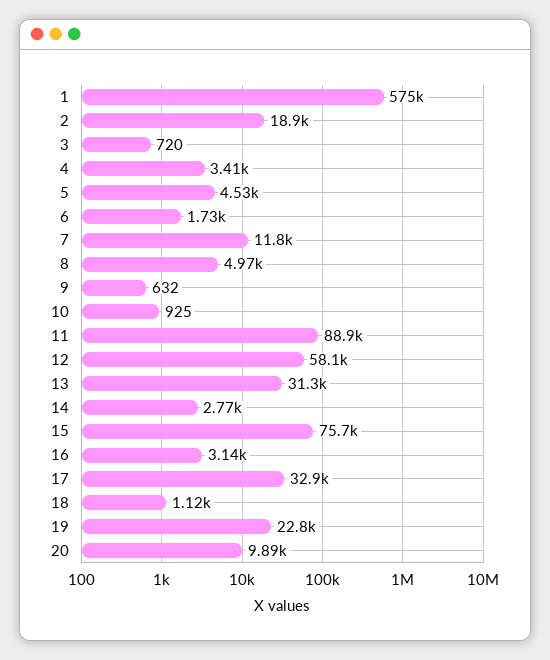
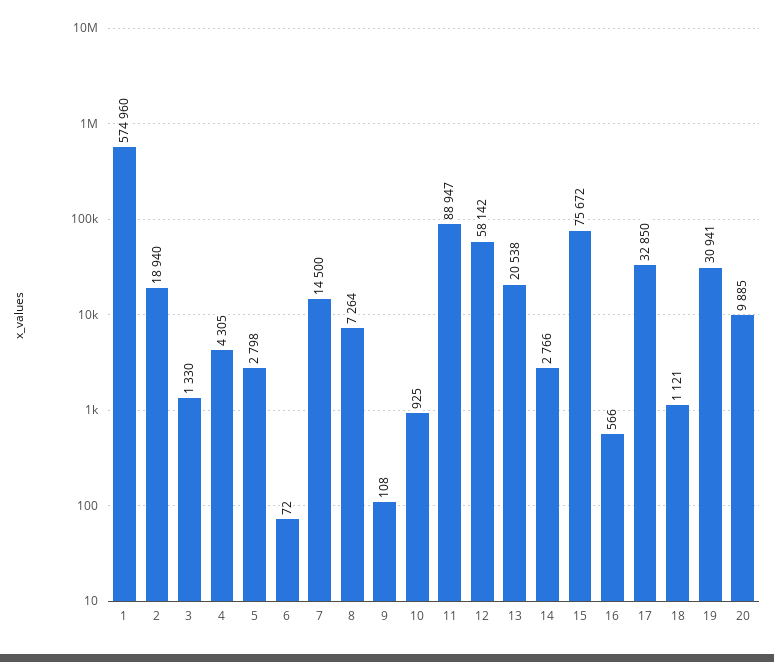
3: 720 -> 1330
4: 3410 -> 4305
5: 4530 -> 2798
6: 1730 -> 72
7: 11800 -> 14500
8: 4970 -> 7264
9: 632 -> 108
13: 31300 -> 20538
16: 3140 -> 566
19: 22800 -> 30941

